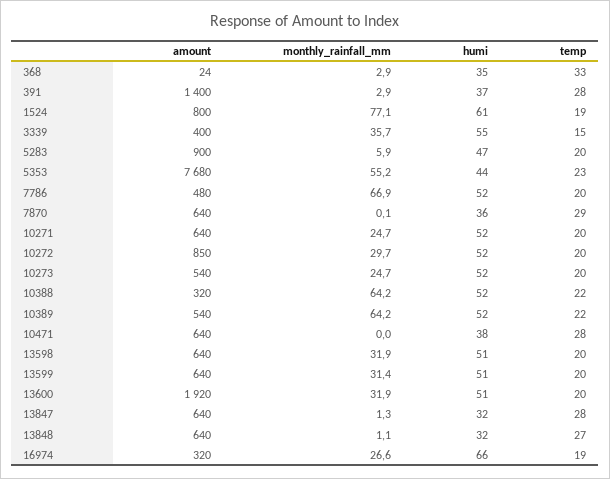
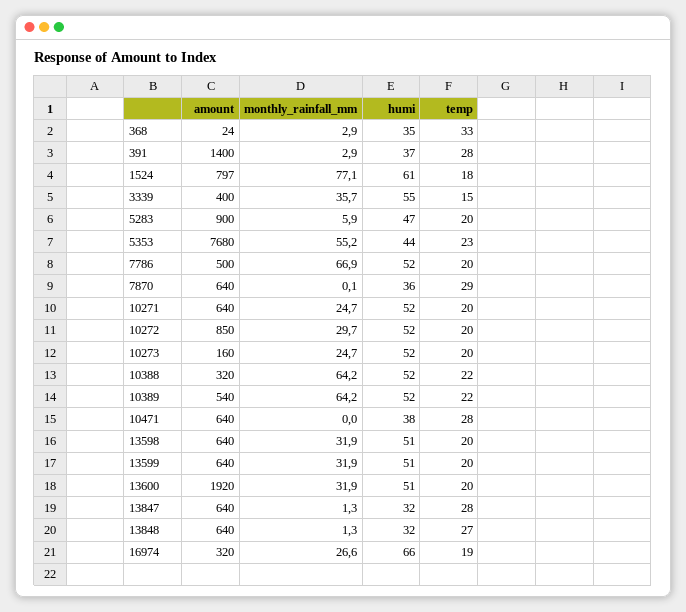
amount, 1524: 800 -> 797
temp, 1524: 19 -> 18
amount, 7786: 480 -> 500
amount, 10273: 540 -> 160
monthly_rainfall_mm, 13599: 31.4 -> 31.9
monthly_rainfall_mm, 13848: 1.1 -> 1.3

